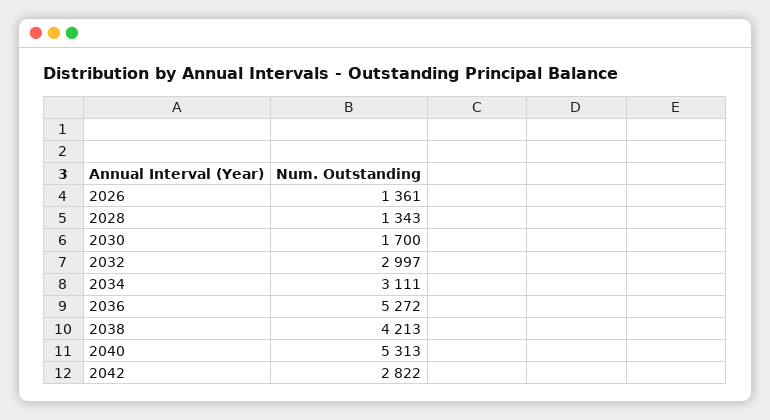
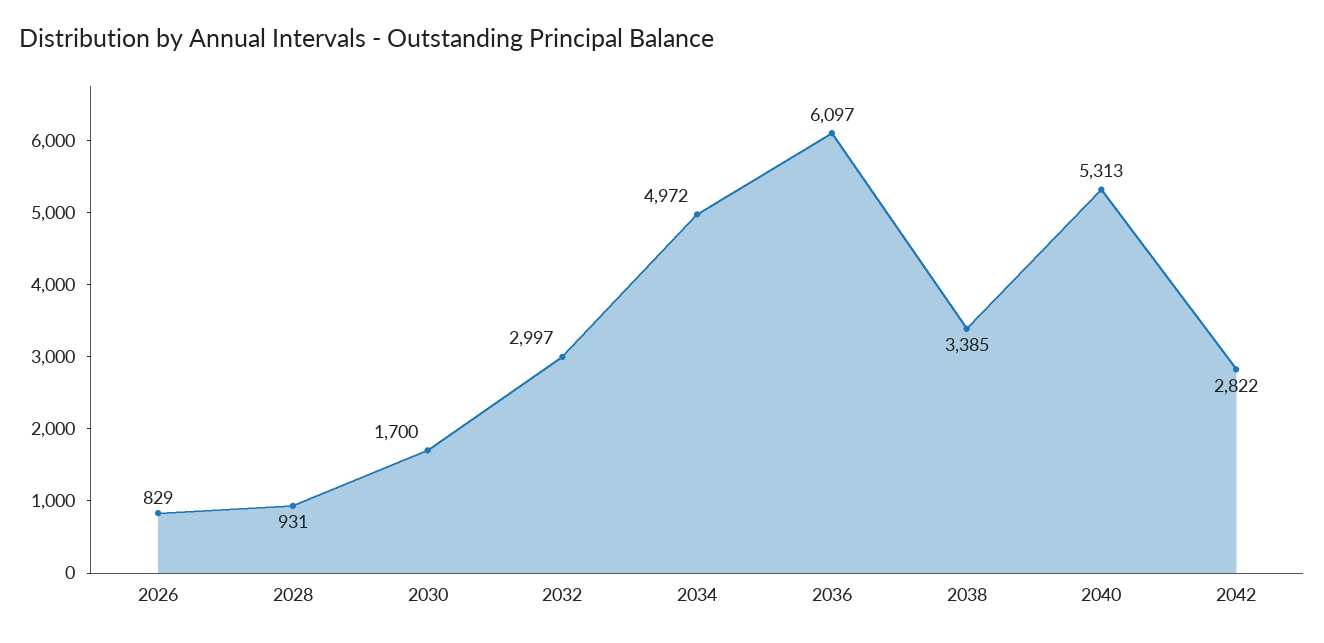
2026: 1361 -> 829
2028: 1343 -> 931
2034: 3111 -> 4972
2036: 5272 -> 6097
2038: 4213 -> 3385

